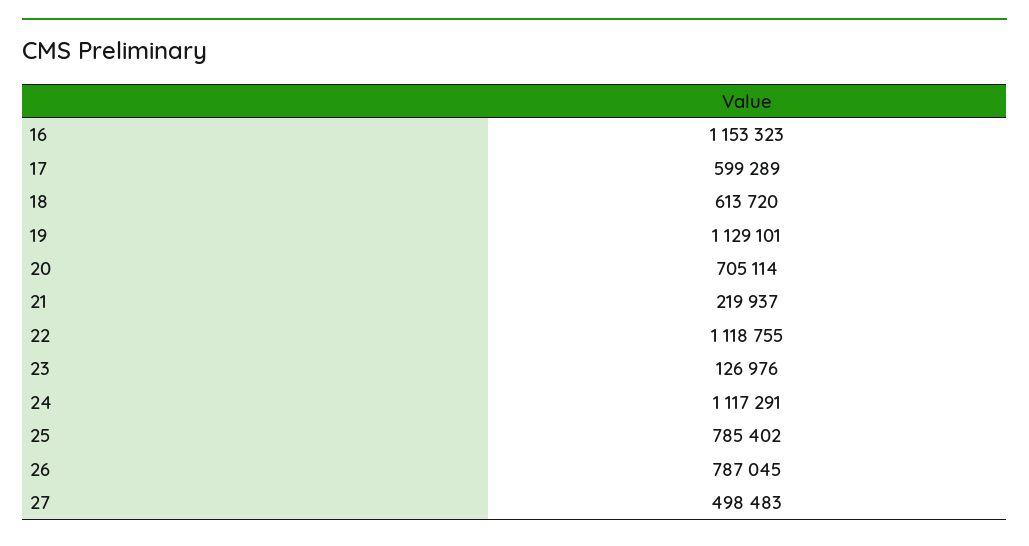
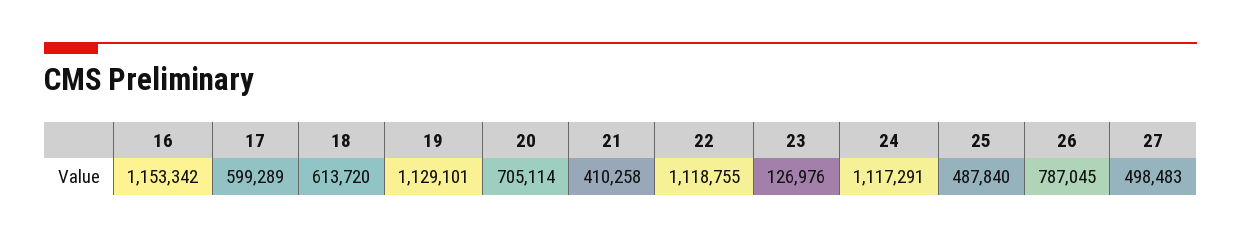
16: 1153323 -> 1153342
21: 219937 -> 410258
25: 785402 -> 487840

